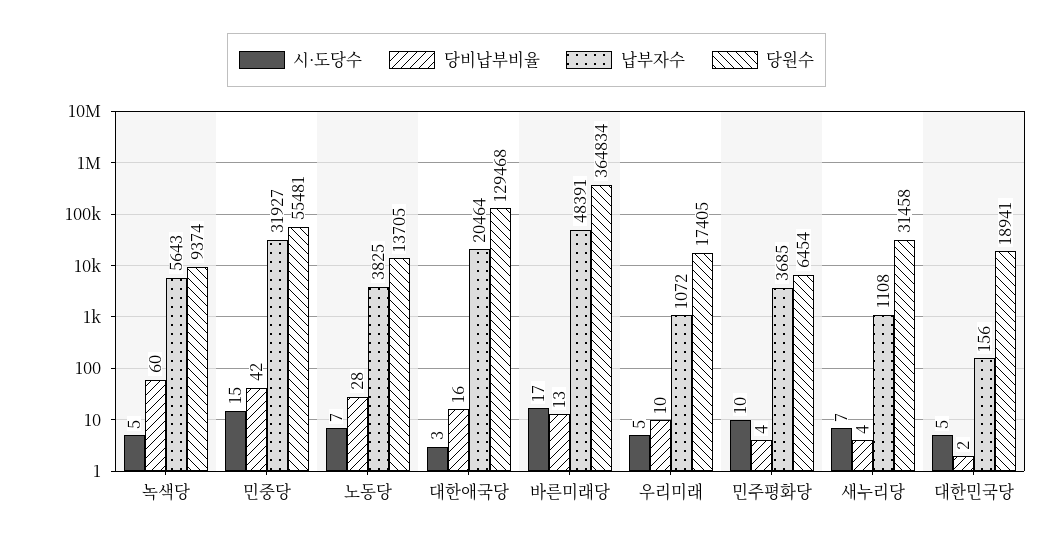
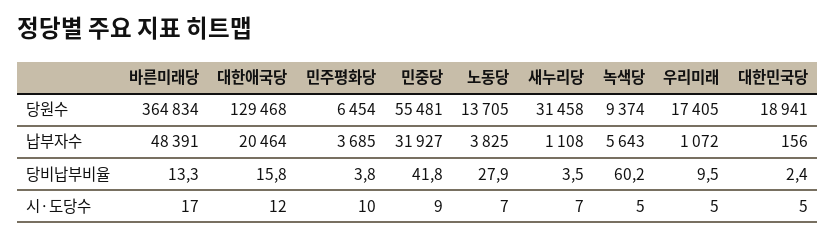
시·도당수, 민중당: 15 -> 9
시·도당수, 대한애국당: 3 -> 12

